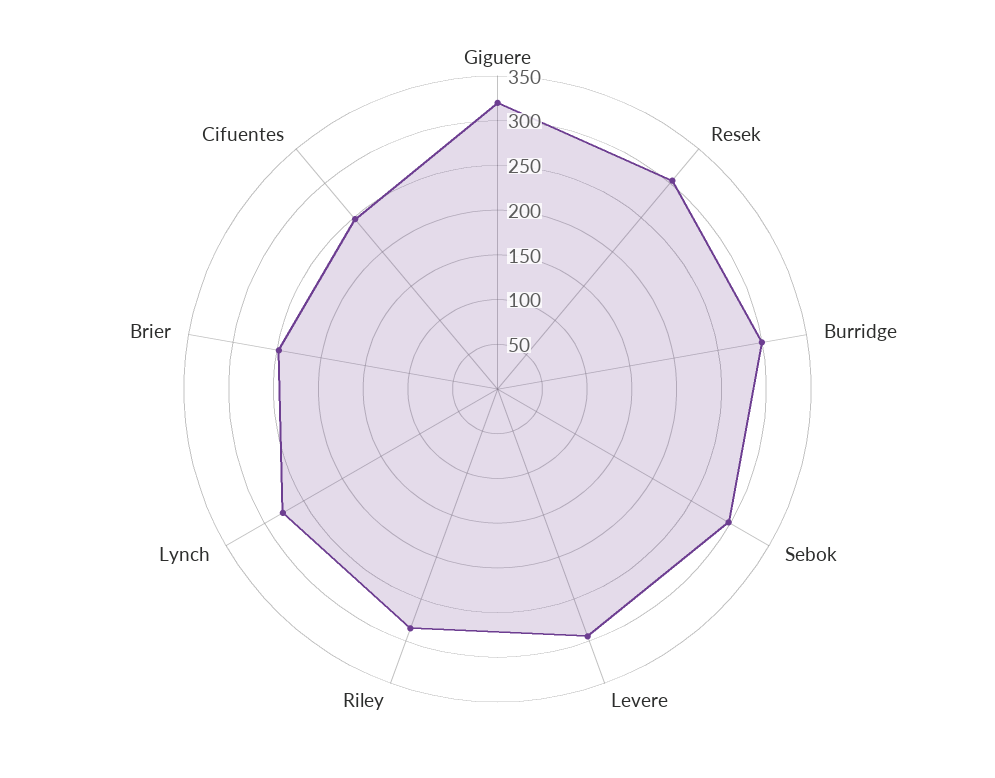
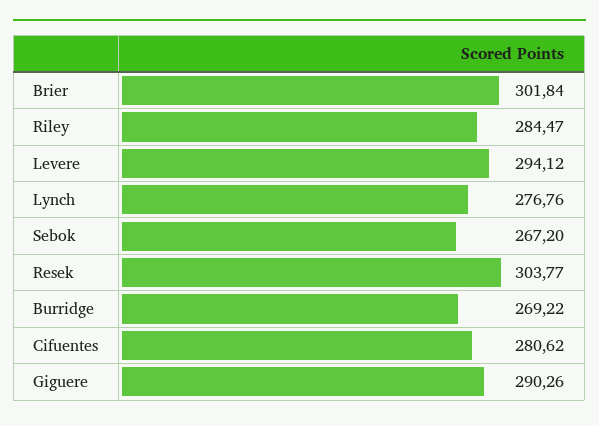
Giguere: 320 -> 290.26
Burridge: 300 -> 269.22
Sebok: 300 -> 267.2
Brier: 250 -> 301.84
Cifuentes: 250 -> 280.62

